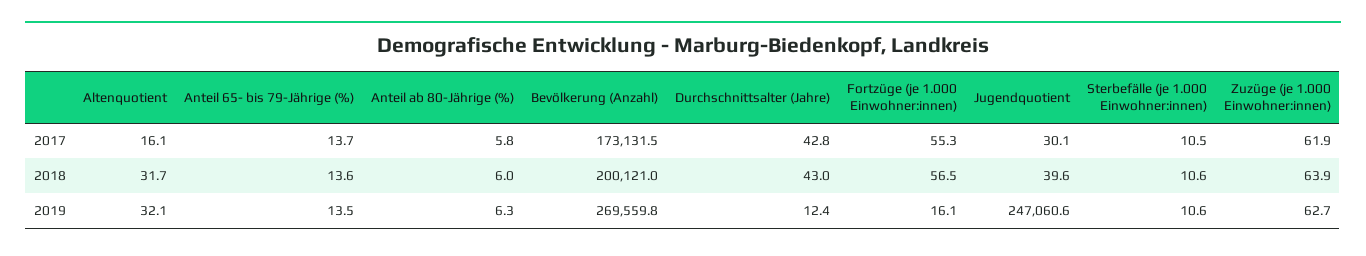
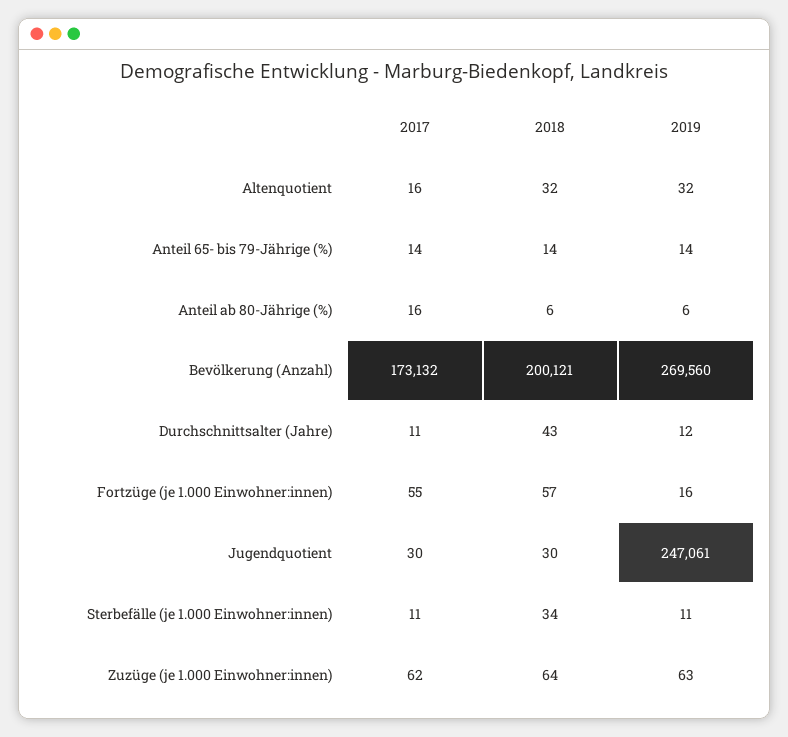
Anteil ab 80-Jährige (%), 2017: 5.8 -> 16
Durchschnittsalter (Jahre), 2017: 42.8 -> 11
Jugendquotient, 2018: 39.6 -> 30
Sterbefälle (je 1.000 Einwohner:innen), 2018: 10.6 -> 34

